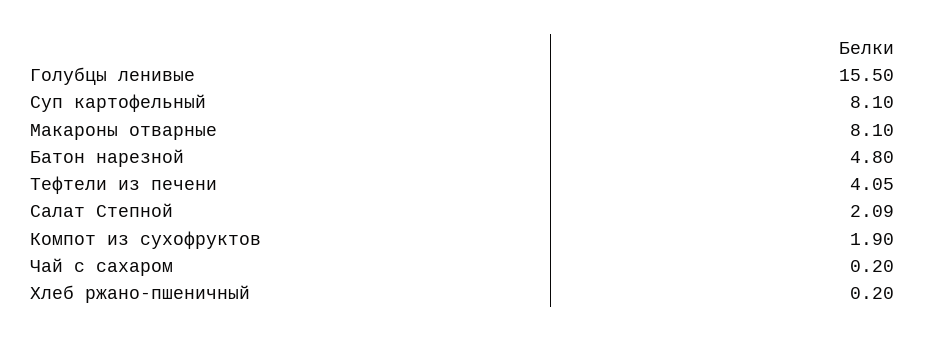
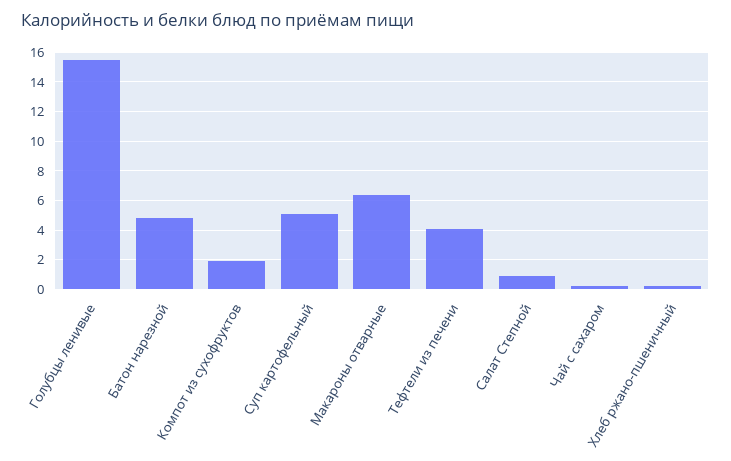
Суп картофельный: 8.1 -> 5
Макароны отварные: 8.1 -> 6.5
Салат Степной: 2.09 -> 1

